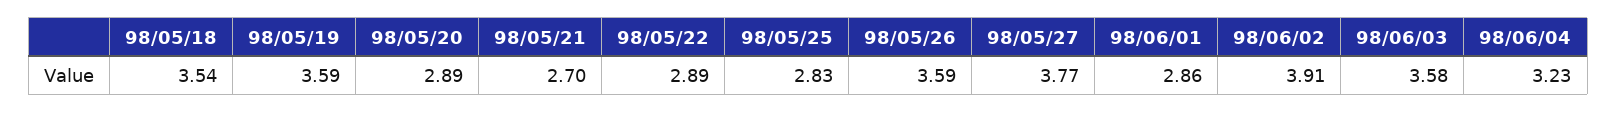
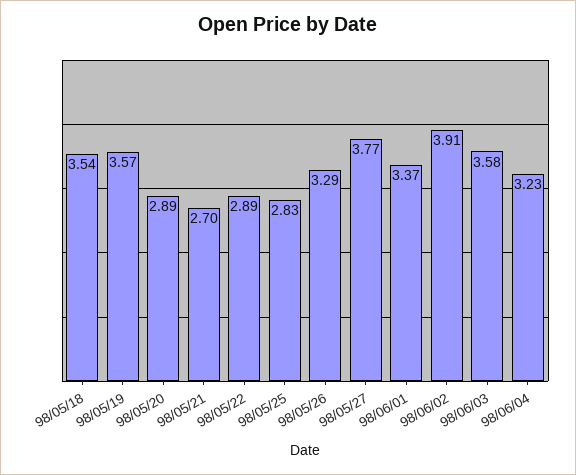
98/05/19: 3.59 -> 3.57
98/05/26: 3.59 -> 3.29
98/06/01: 2.86 -> 3.37

